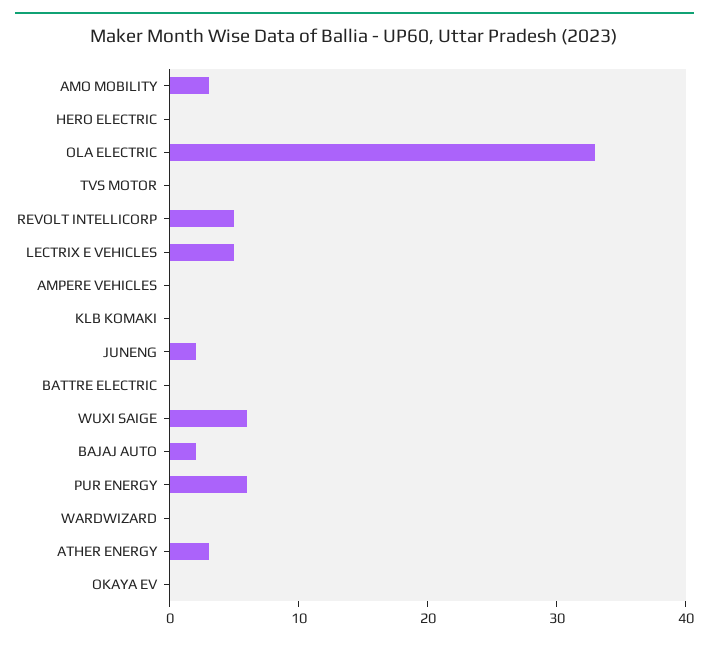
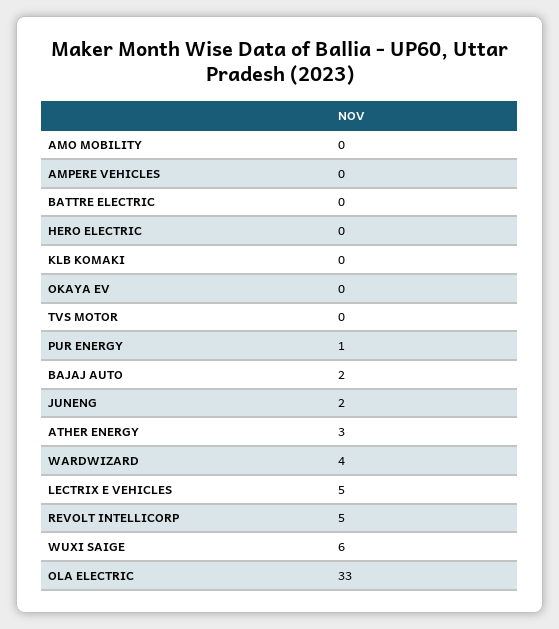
AMO MOBILITY: 3 -> 0
PUR ENERGY: 6 -> 1
WARDWIZARD: 0 -> 4

